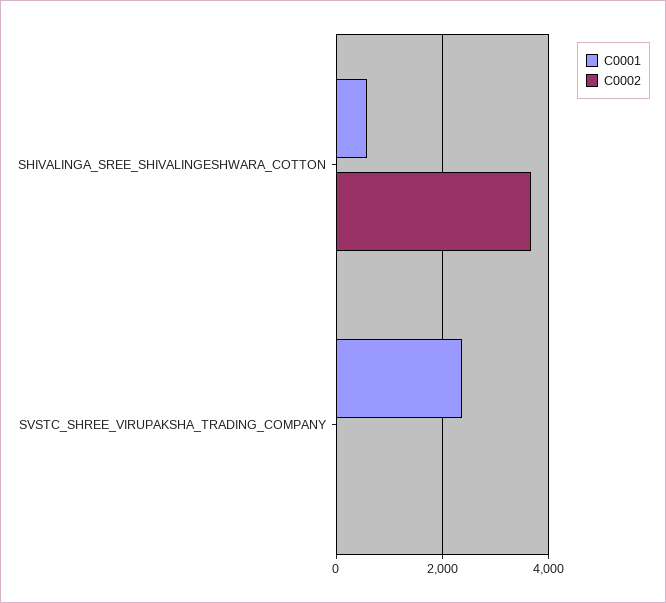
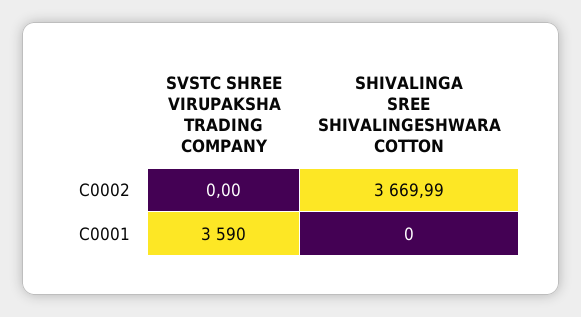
C0001, SHIVALINGA_SREE_SHIVALINGESHWARA_COTTON: 600 -> 0
C0001, SVSTC_SHREE_VIRUPAKSHA_TRADING_COMPANY: 2400 -> 3590

